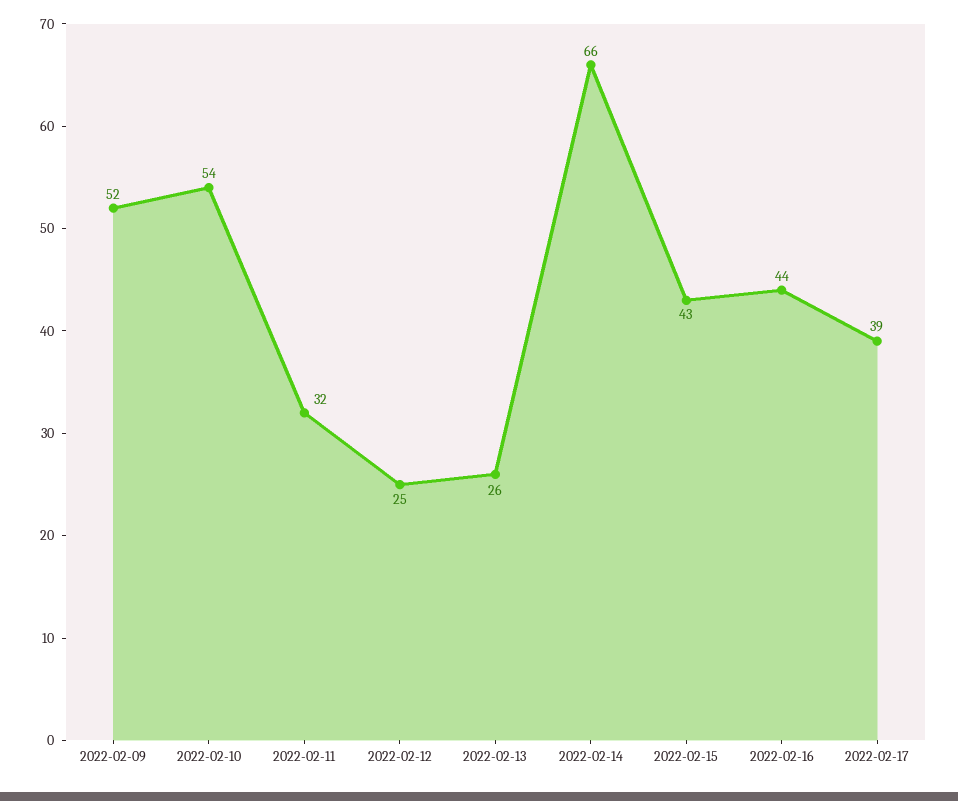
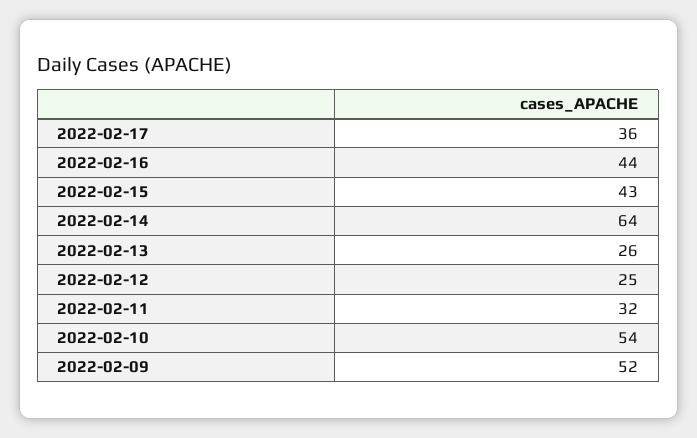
2022-02-14: 66 -> 64
2022-02-17: 39 -> 36

